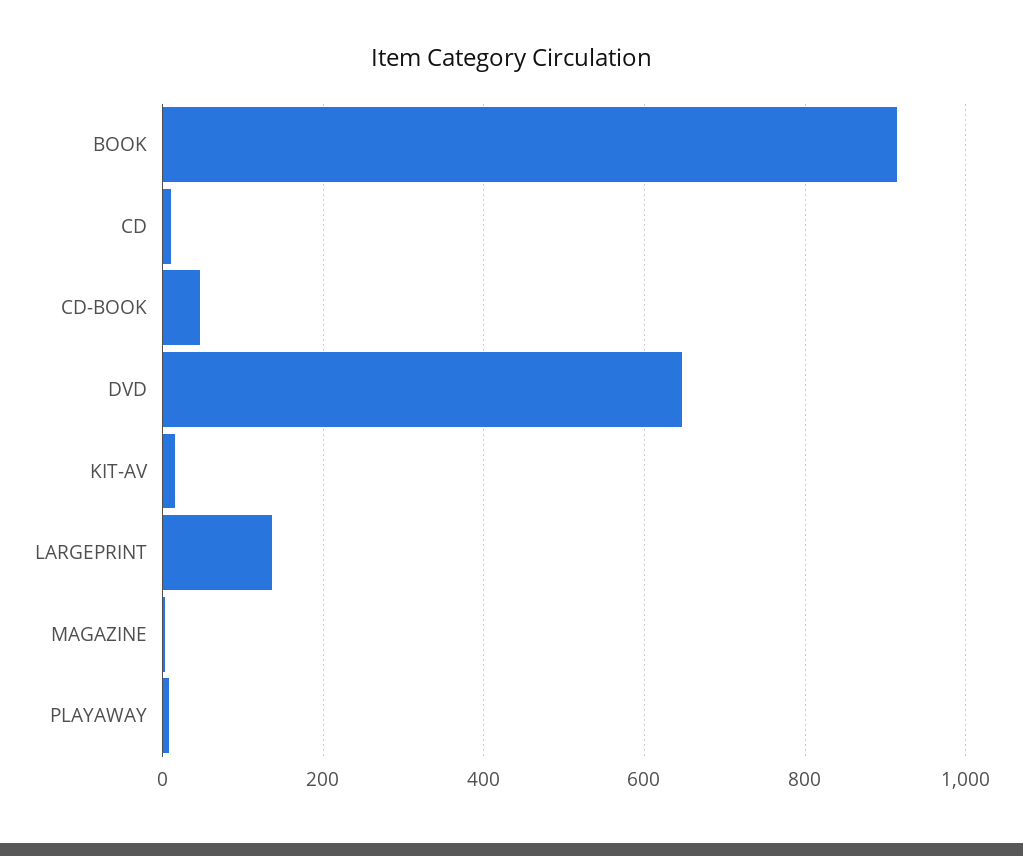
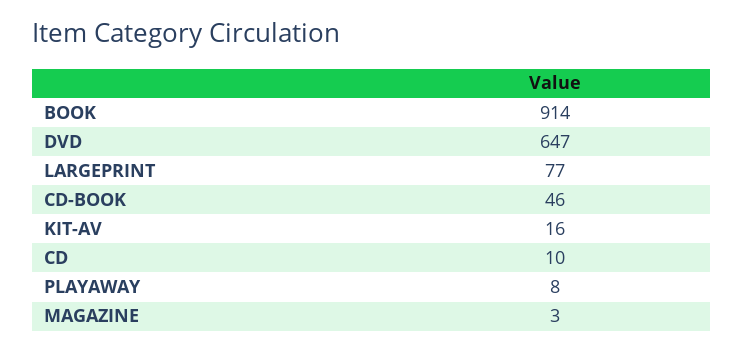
LARGEPRINT: 140 -> 77

